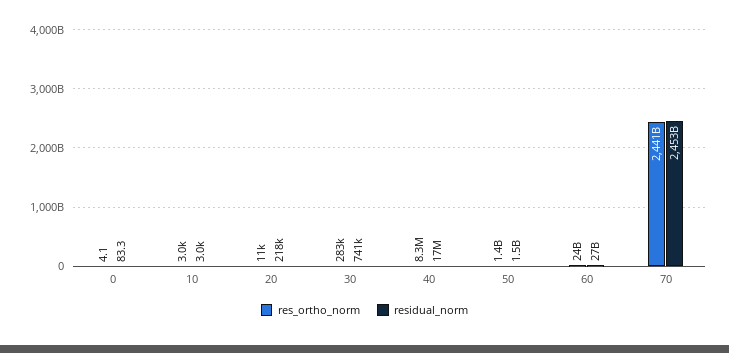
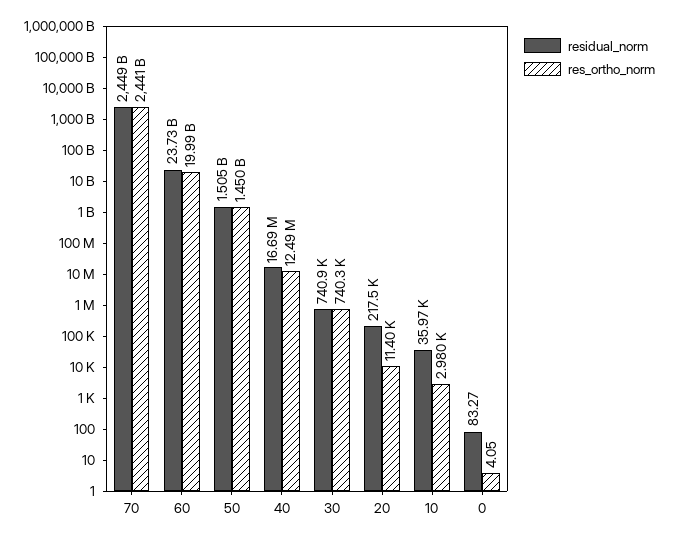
residual_norm, 10: 3000 -> 35970
res_ortho_norm, 30: 283000 -> 740300
res_ortho_norm, 40: 8300000 -> 12490000
res_ortho_norm, 60: 24000000000 -> 19990000000
residual_norm, 60: 27000000000 -> 23730000000
residual_norm, 70: 2453000000000 -> 2449000000000

